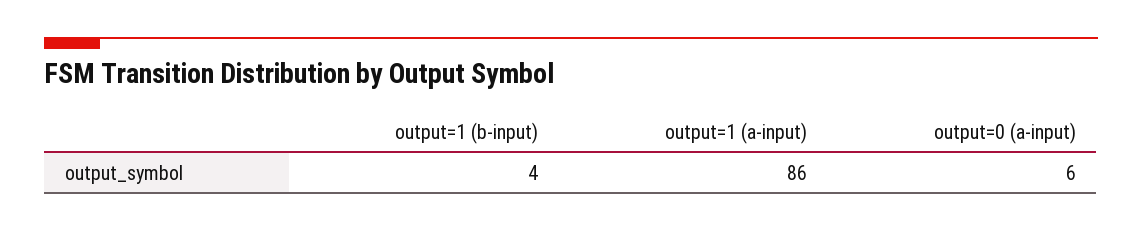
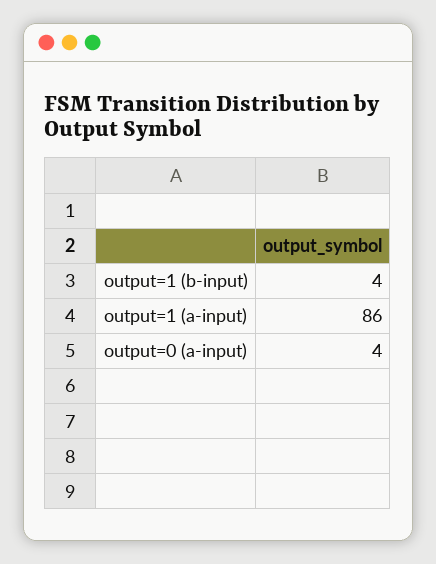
output=0 (a-input): 6 -> 4

